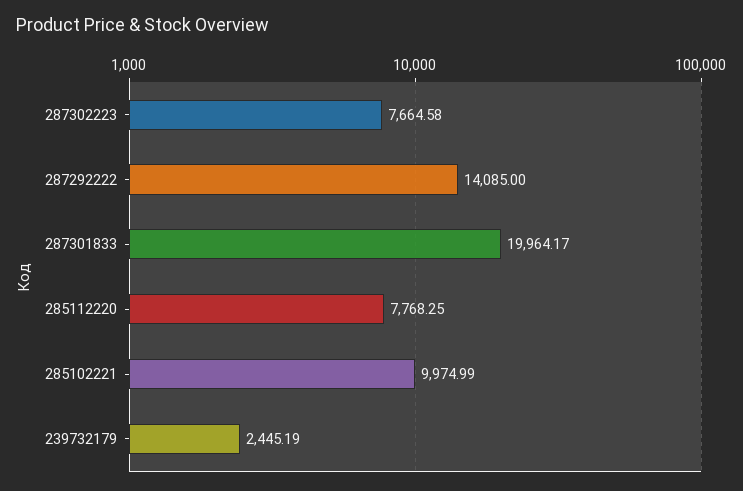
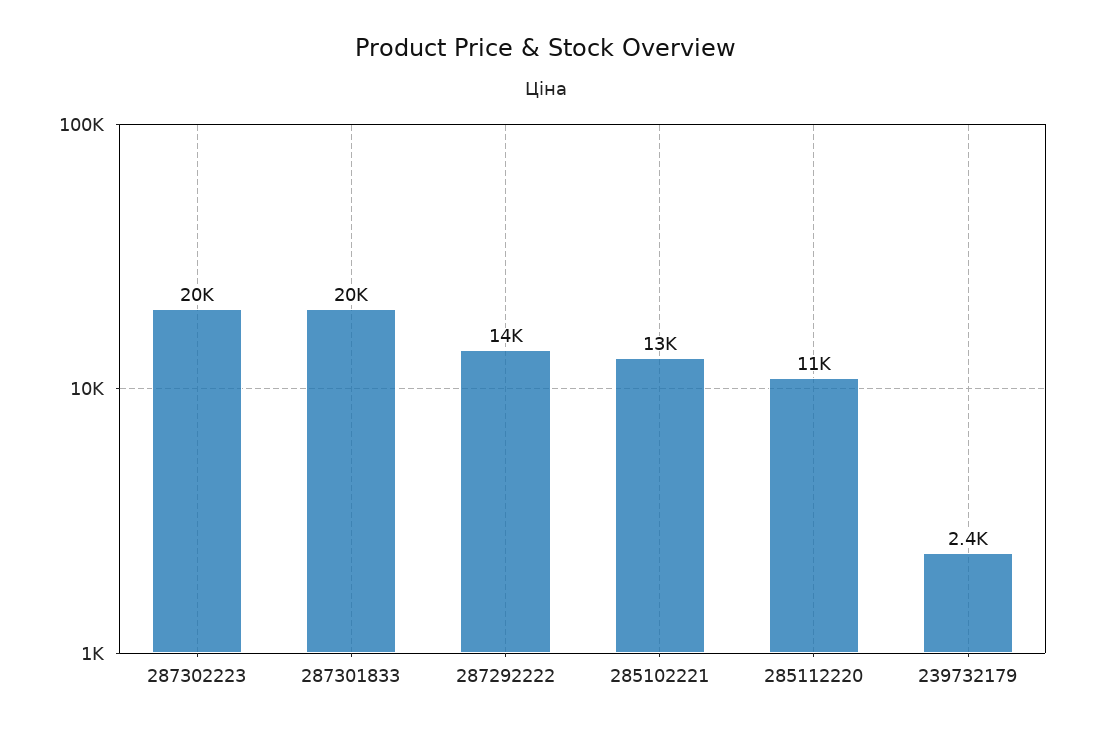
287302223: 7664.58 -> 20000
285112220: 7768.25 -> 11000
285102221: 9974.99 -> 13000

